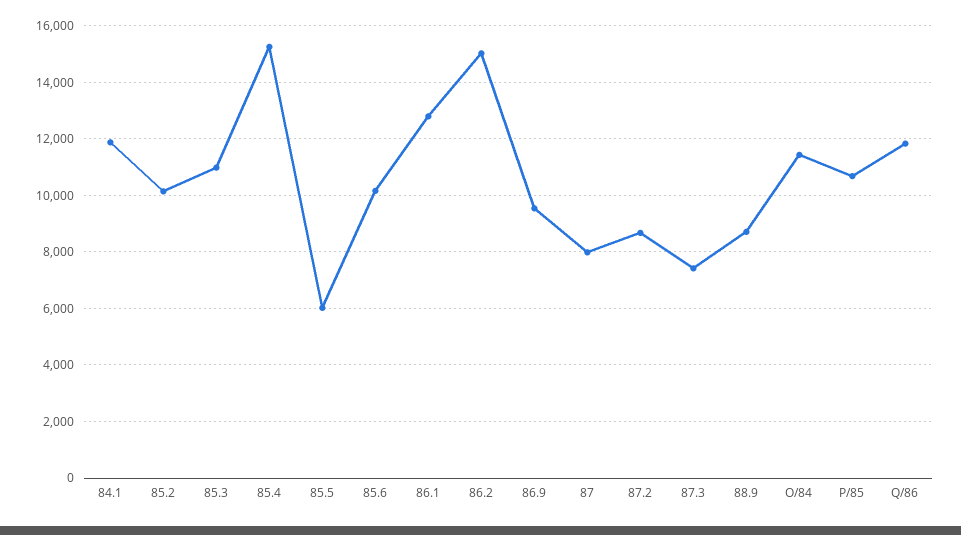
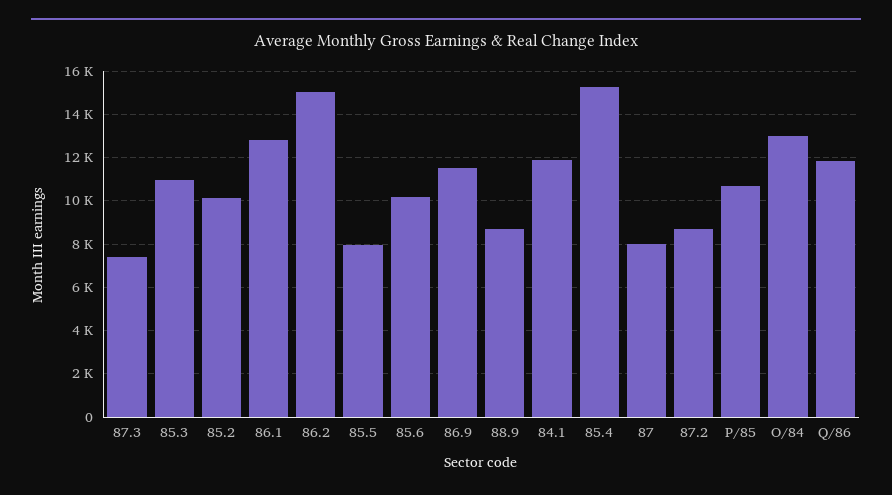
85.5: 6000 -> 8000
86.9: 9500 -> 11500
O/84: 11500 -> 13000

